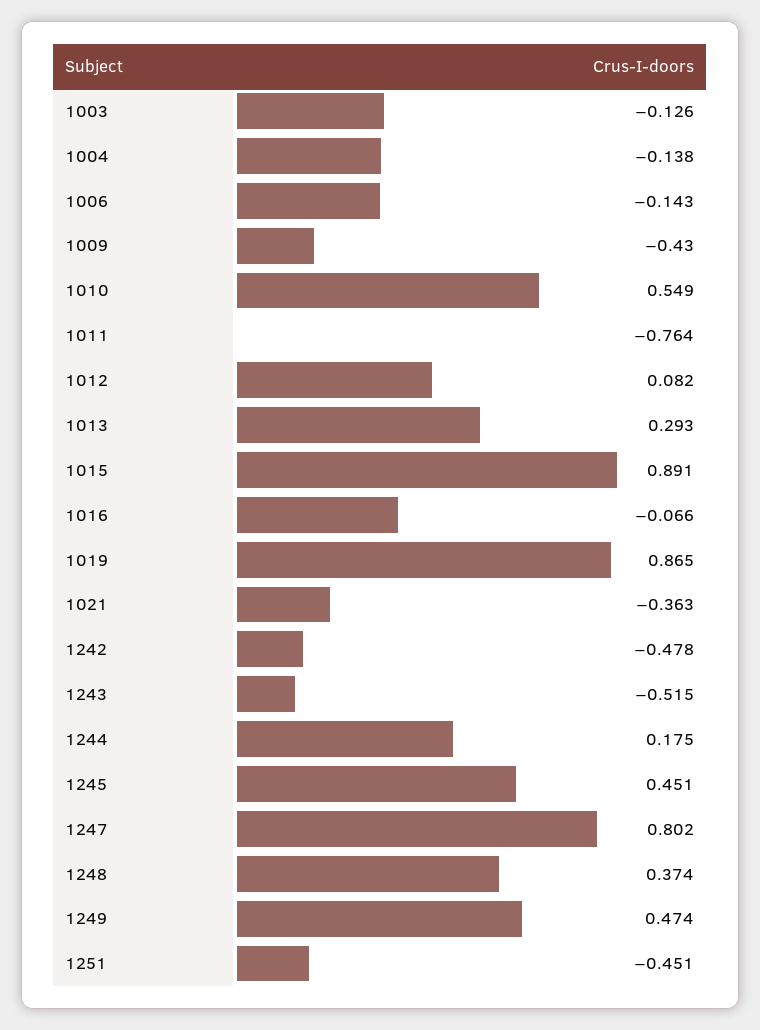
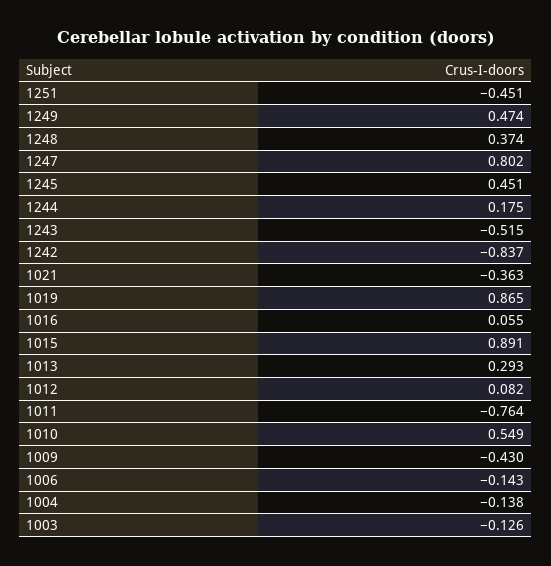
1016: -0.066 -> 0.055
1242: -0.478 -> -0.837

